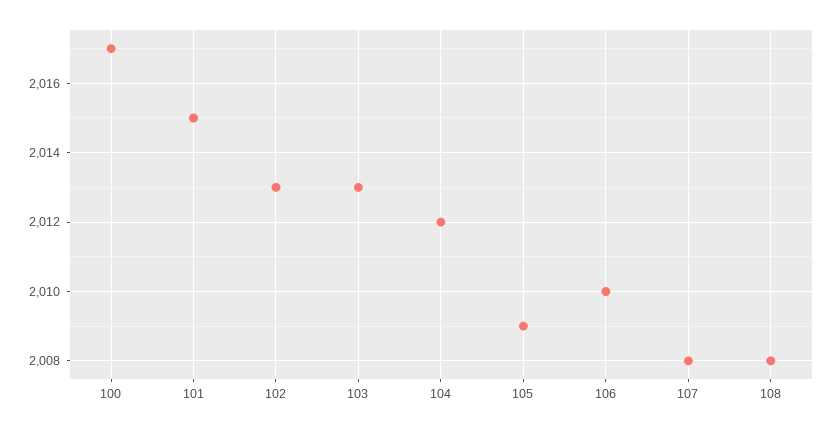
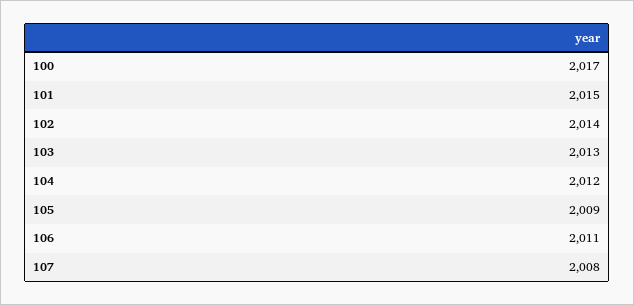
102: 2013 -> 2014
106: 2010 -> 2011
108: 2008 -> none

